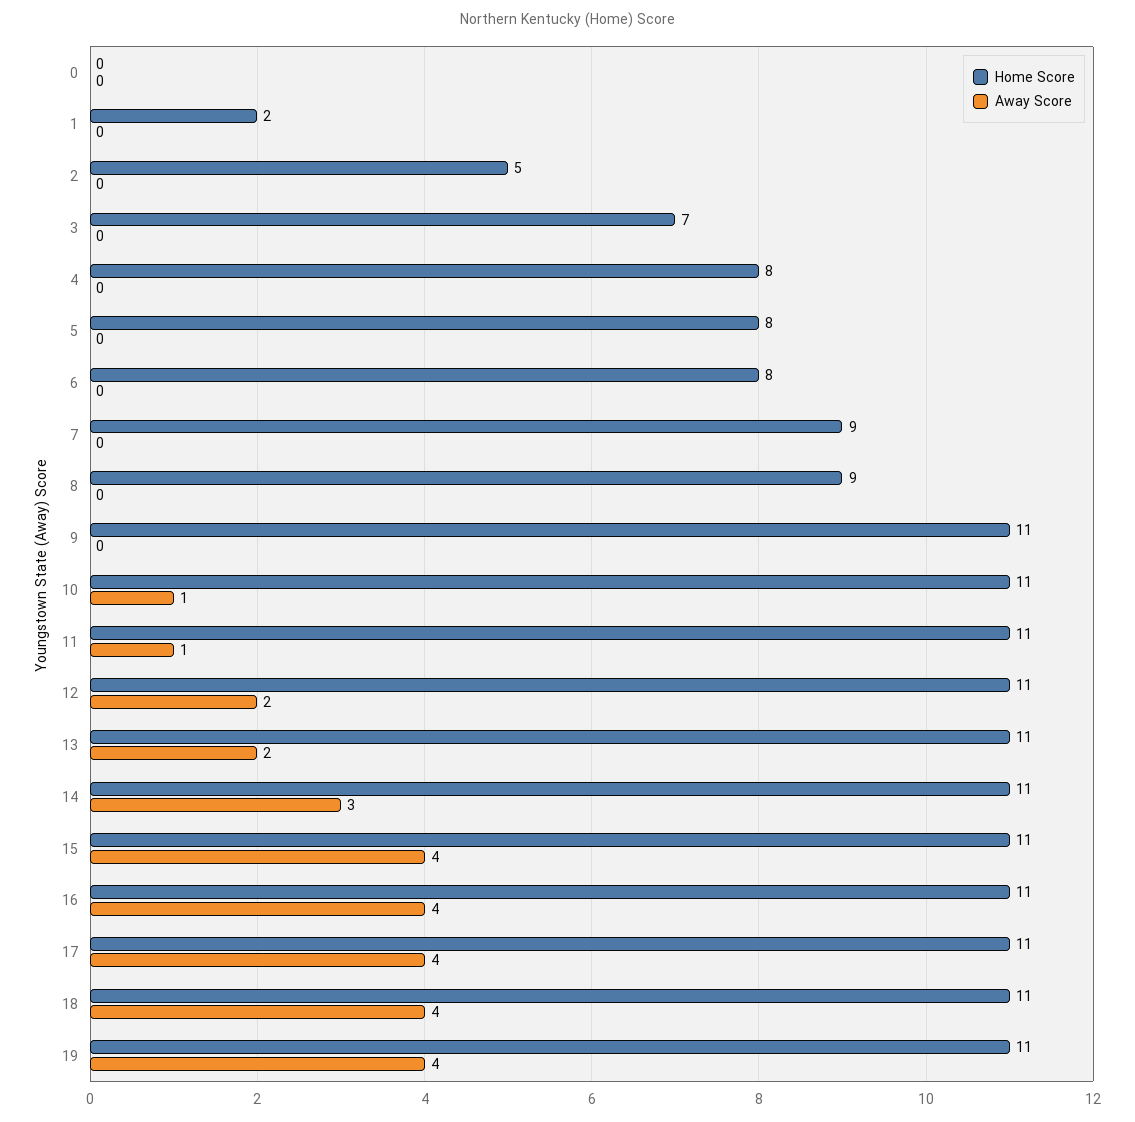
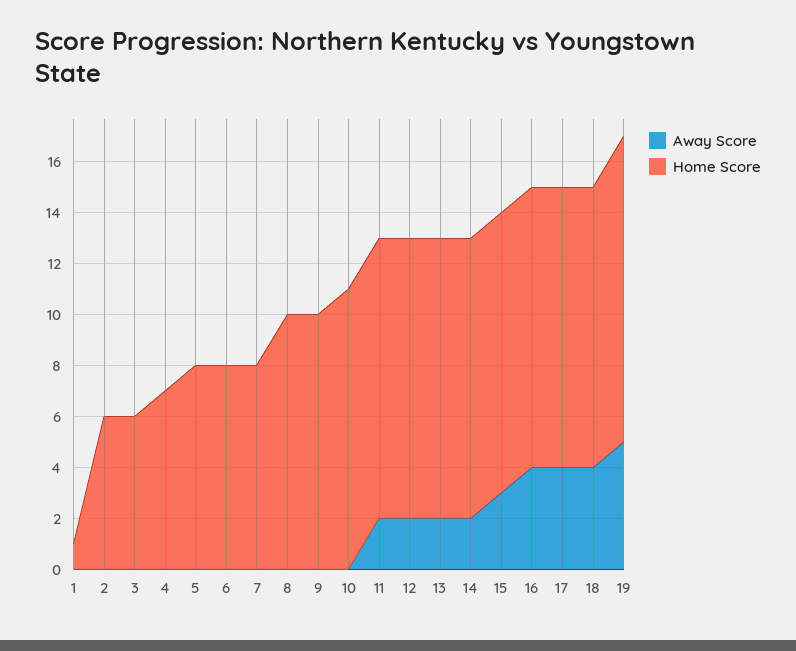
Home Score, 0: 0 -> none
Away Score, 0: 0 -> none
Home Score, 1: 2 -> 1
Home Score, 2: 5 -> 6
Home Score, 3: 7 -> 6
Home Score, 4: 8 -> 7
Home Score, 7: 9 -> 8
Home Score, 8: 9 -> 10
Home Score, 9: 11 -> 10
Away Score, 10: 1 -> 0
Away Score, 11: 1 -> 2
Away Score, 14: 3 -> 2
Away Score, 15: 4 -> 3
Home Score, 19: 11 -> 12
Away Score, 19: 4 -> 5

